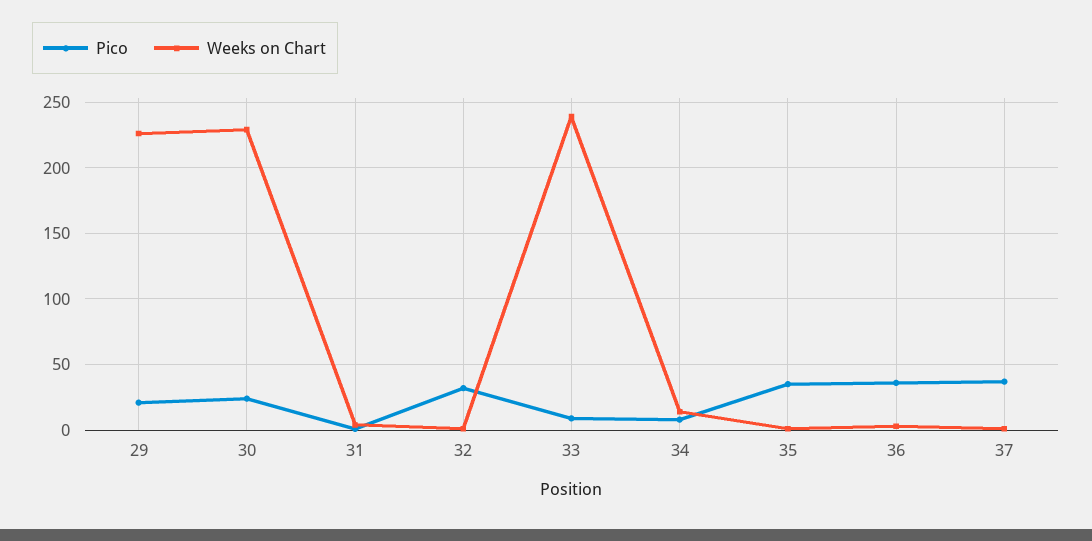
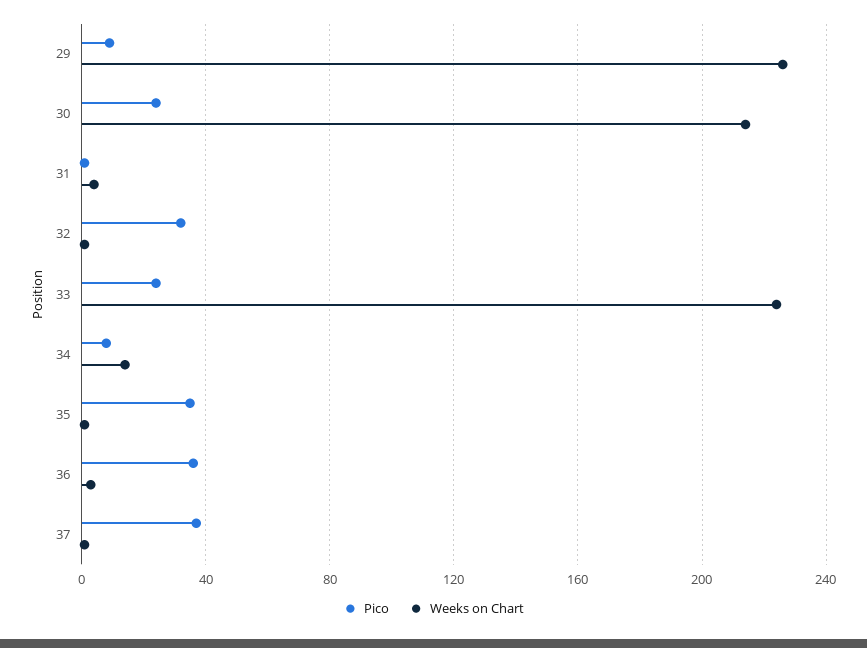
Pico, 29: 20 -> 10
Weeks on Chart, 30: 230 -> 215
Pico, 33: 10 -> 25
Weeks on Chart, 33: 240 -> 225

